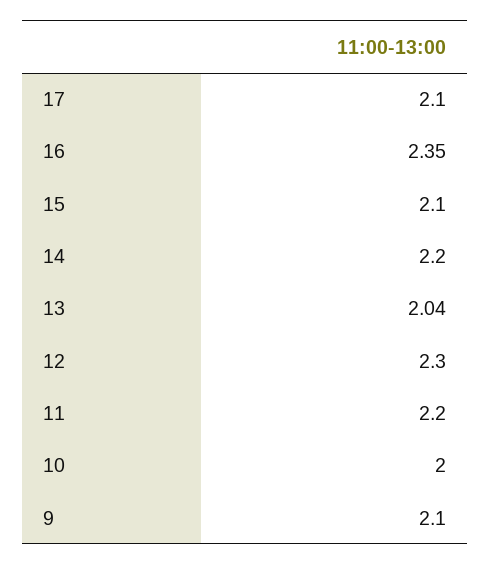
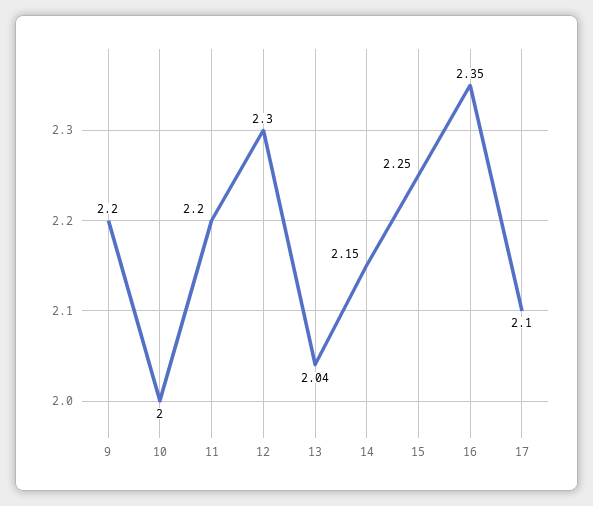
15: 2.1 -> 2.25
14: 2.2 -> 2.15
9: 2.1 -> 2.2

